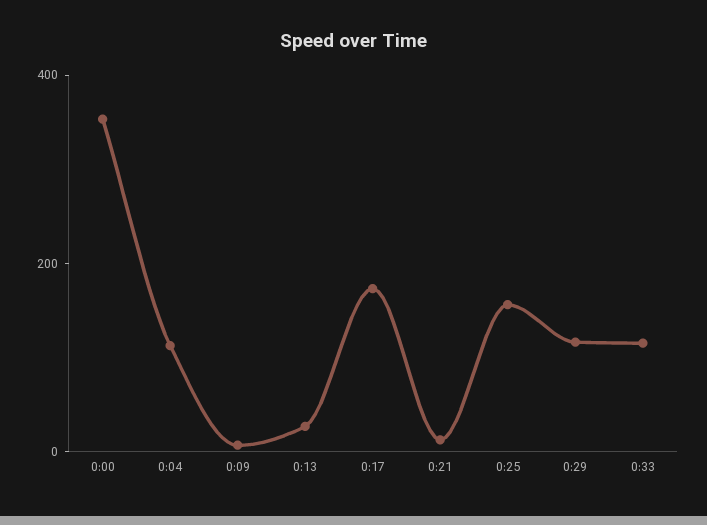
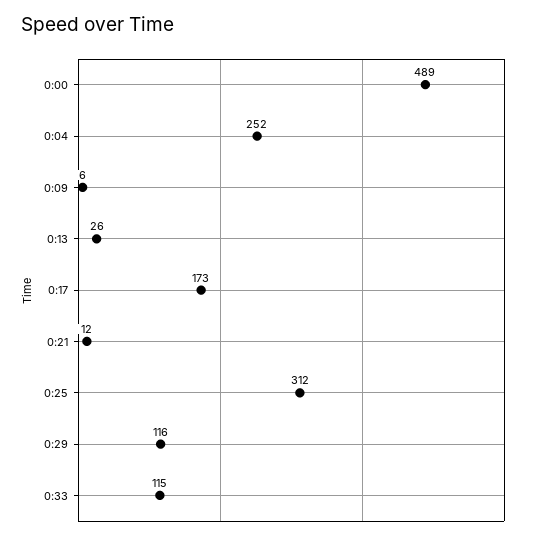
0:00: 350 -> 489
0:04: 100 -> 252
0:25: 150 -> 312

